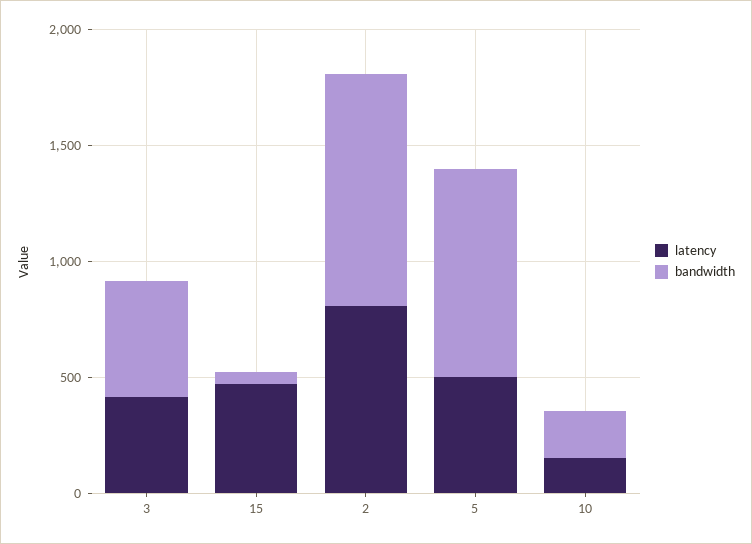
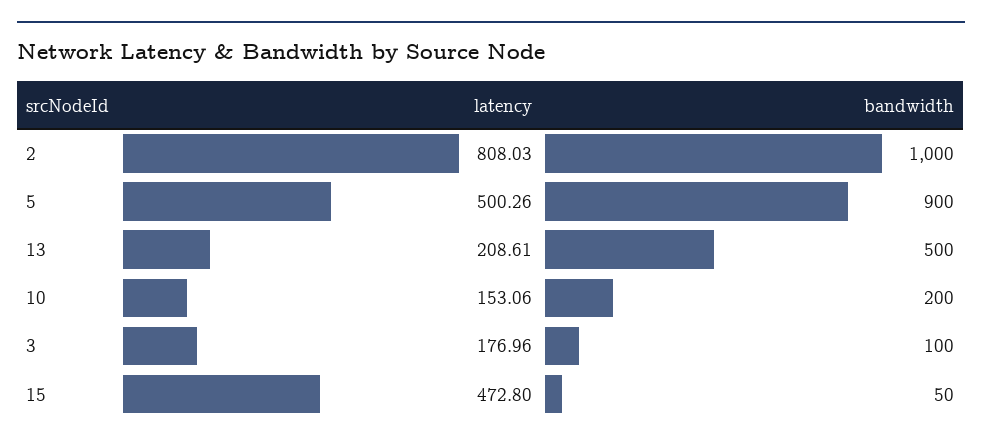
latency, 3: 400 -> 176.96
bandwidth, 3: 500 -> 100
latency, 13: none -> 208.61
bandwidth, 13: none -> 500

